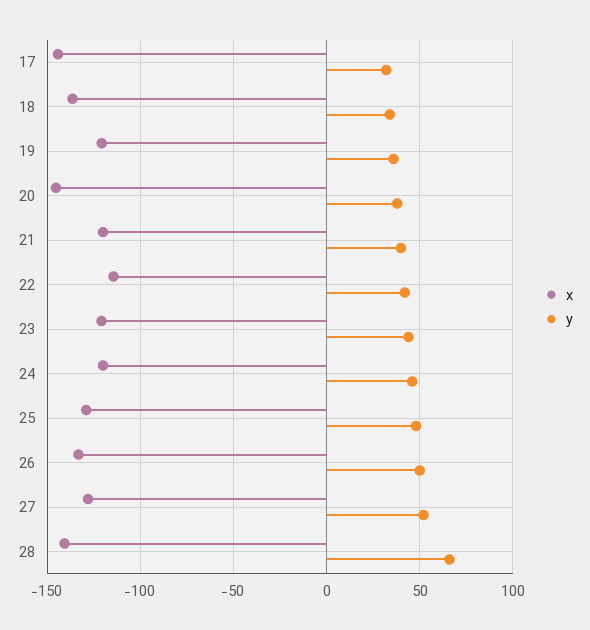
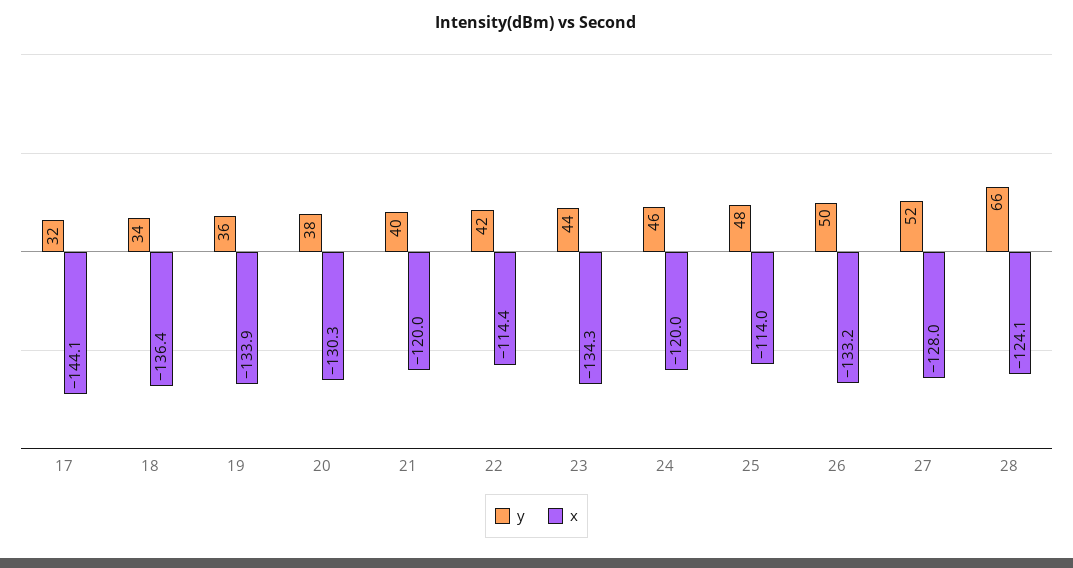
x, 19: -120 -> -133.9
x, 20: -145 -> -130.3
x, 23: -120 -> -134.3
x, 25: -130 -> -114
x, 28: -140 -> -124.1

